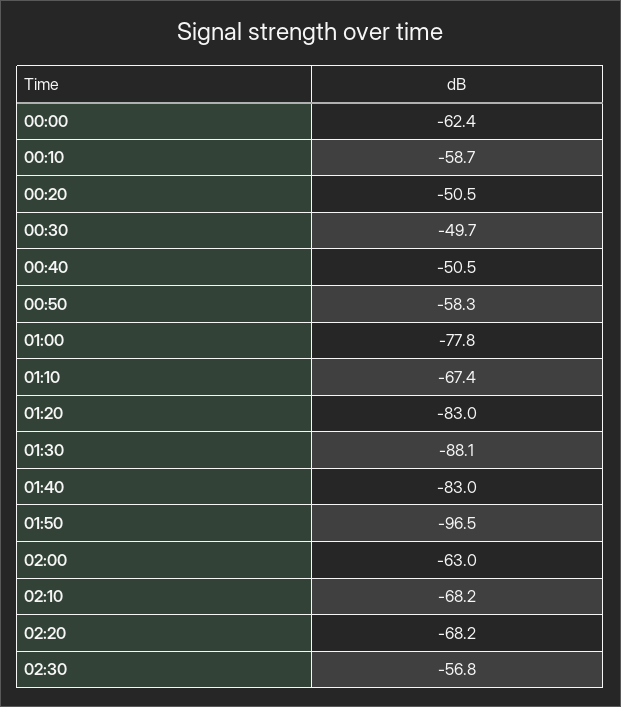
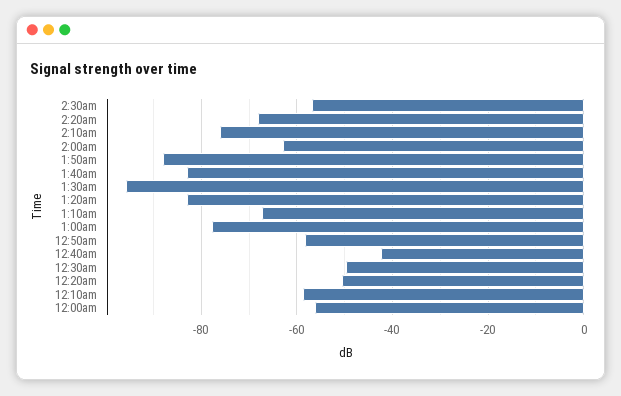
00:00: -62.4 -> -56
00:40: -50.5 -> -42
01:30: -88.1 -> -96
01:50: -96.5 -> -88
02:10: -68.2 -> -76

